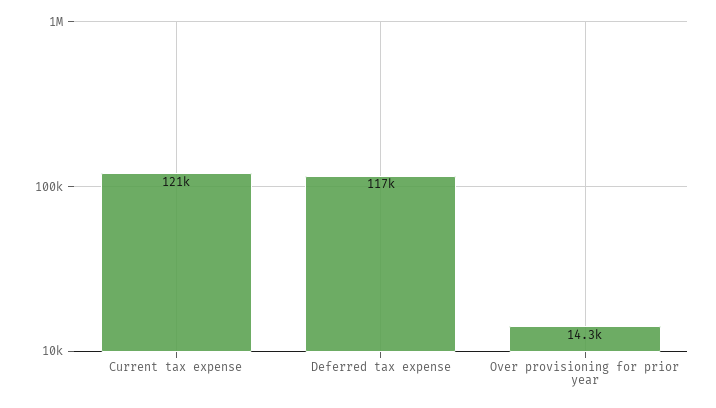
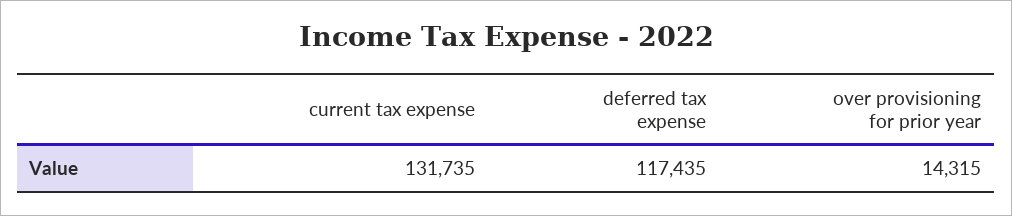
Current tax expense: 121000 -> 131735

